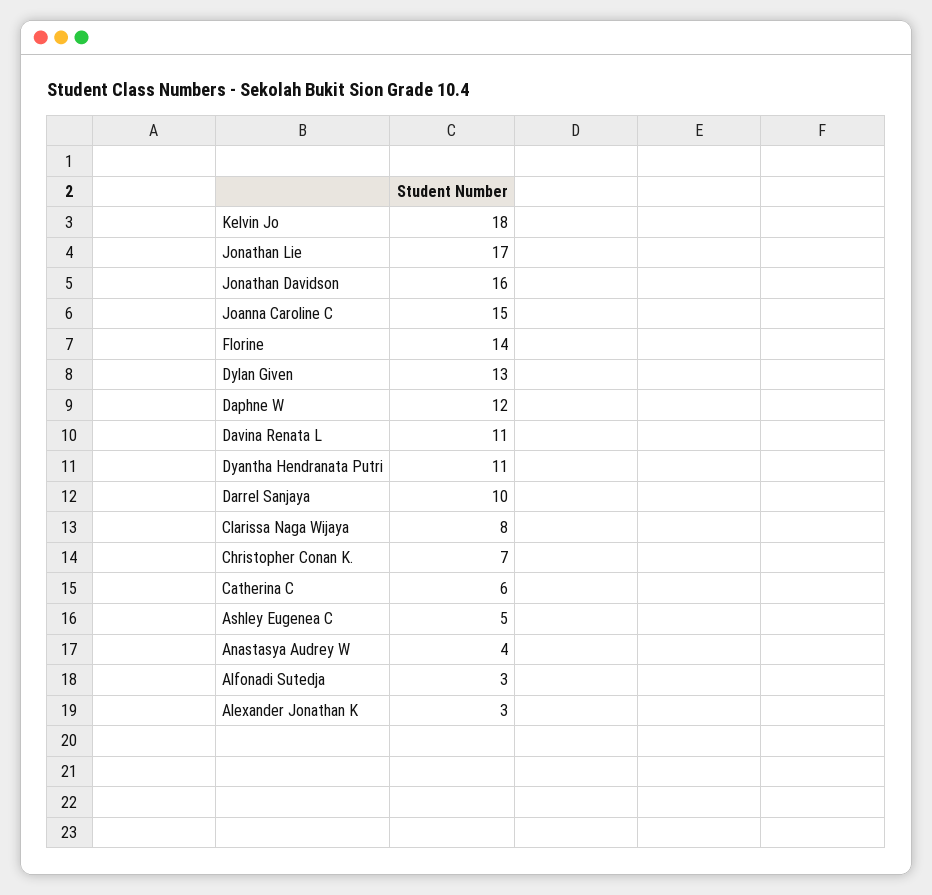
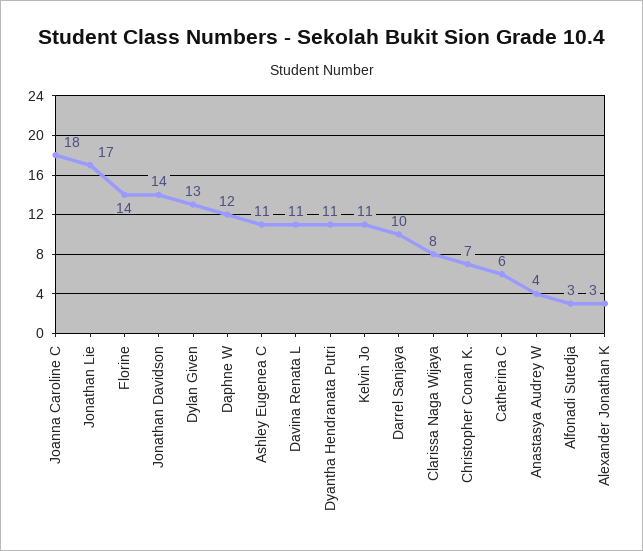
Kelvin Jo: 18 -> 11
Jonathan Davidson: 16 -> 14
Joanna Caroline C: 15 -> 18
Ashley Eugenea C: 5 -> 11

